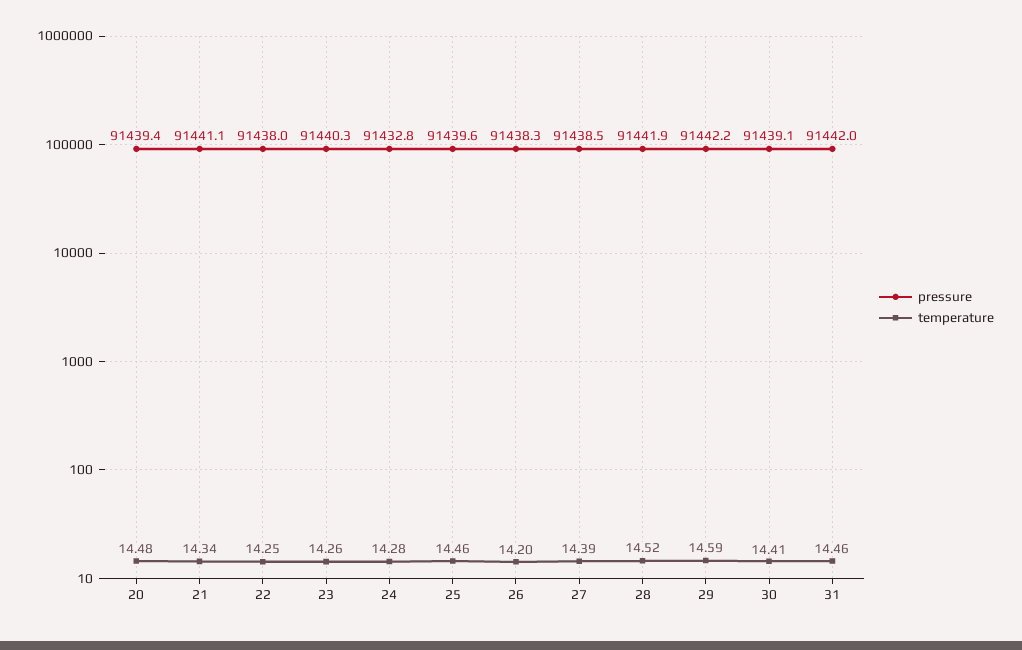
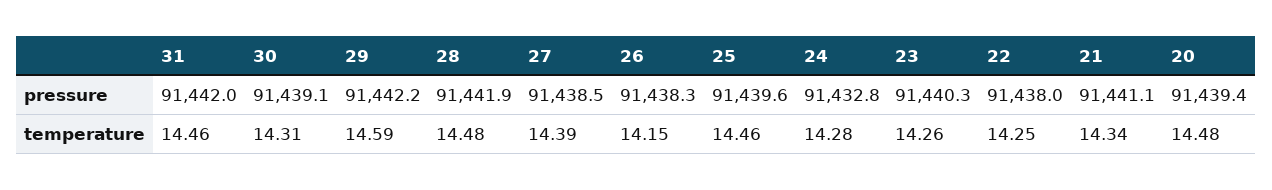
temperature, 26: 14.2 -> 14.15
temperature, 28: 14.52 -> 14.48
temperature, 30: 14.41 -> 14.31

